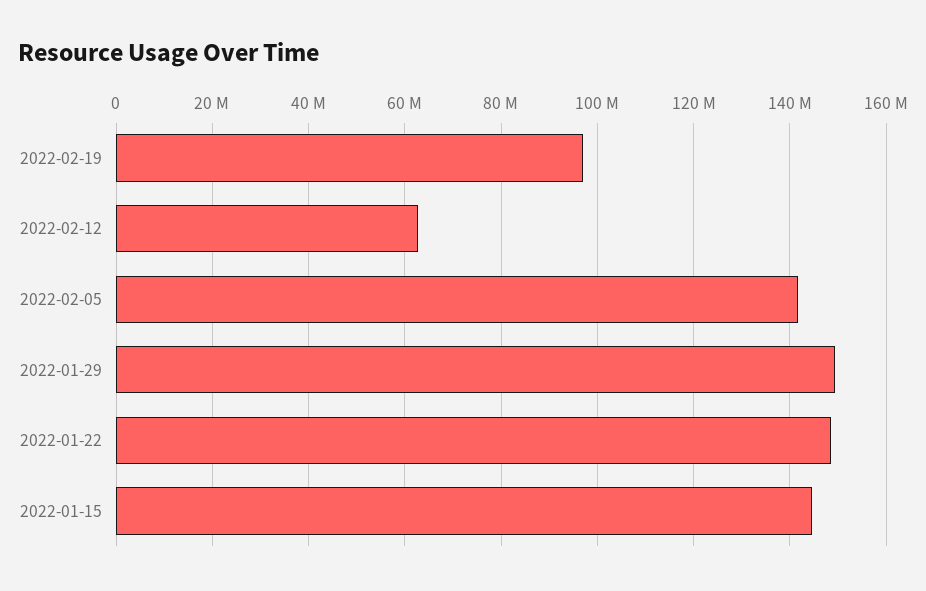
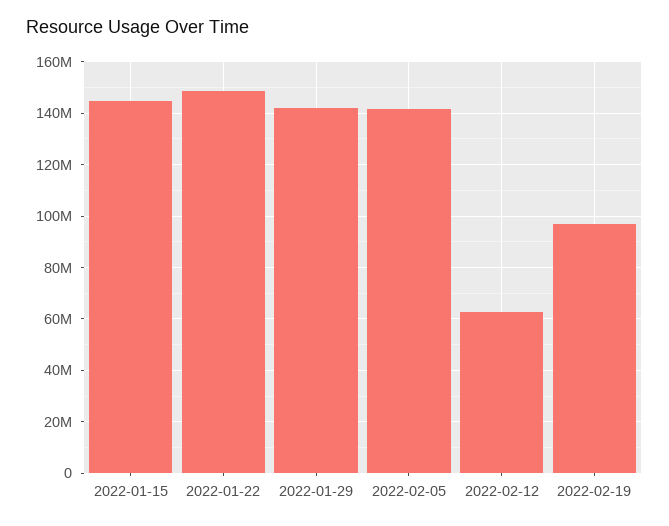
2022-01-29: 150000000 -> 142500000

